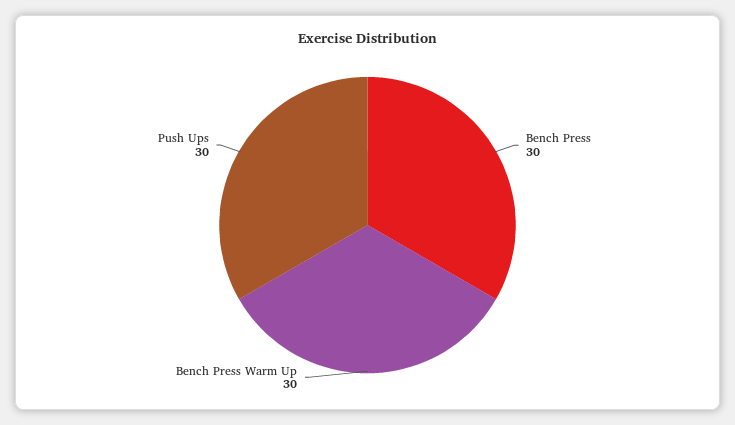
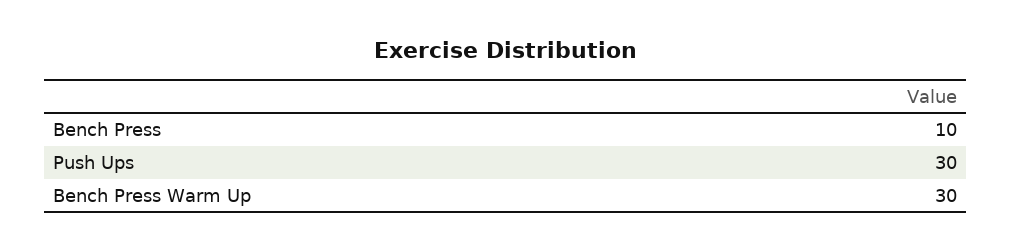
Bench Press: 30 -> 10

